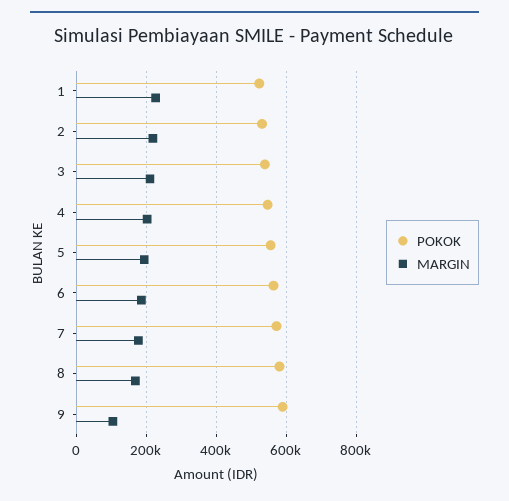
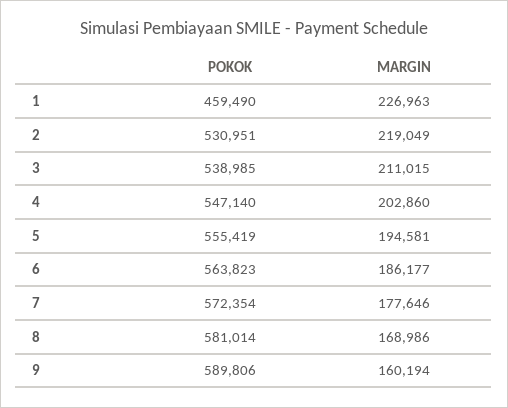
POKOK, 1: 520000 -> 459490
MARGIN, 9: 100000 -> 160194

